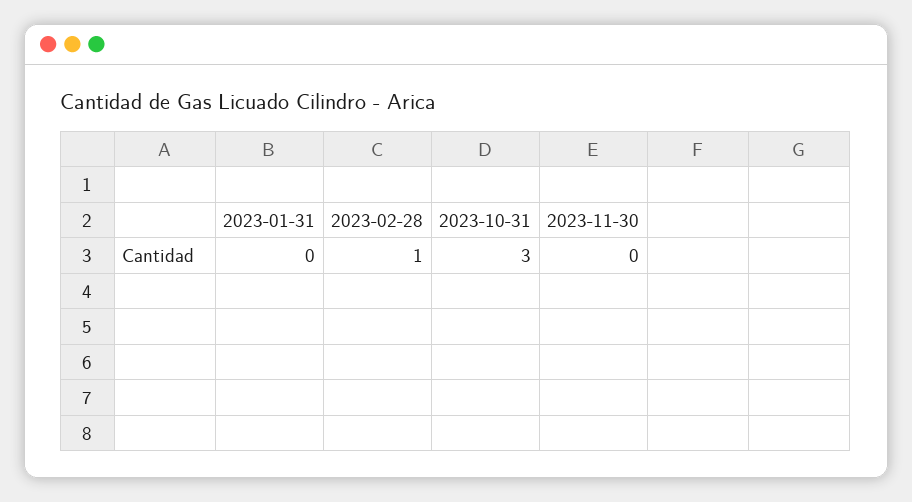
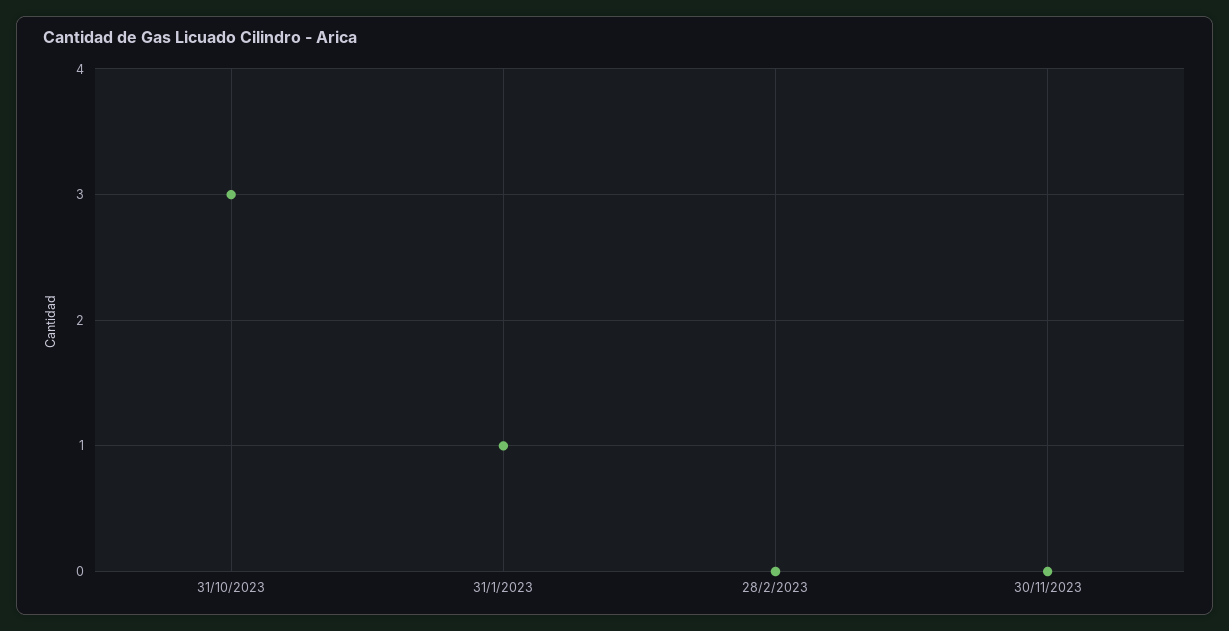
2023-01-31: 0 -> 1
2023-02-28: 1 -> 0

